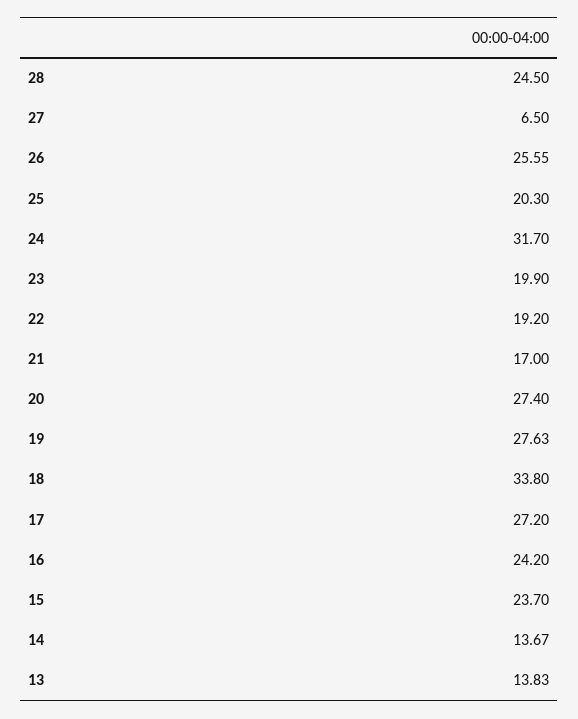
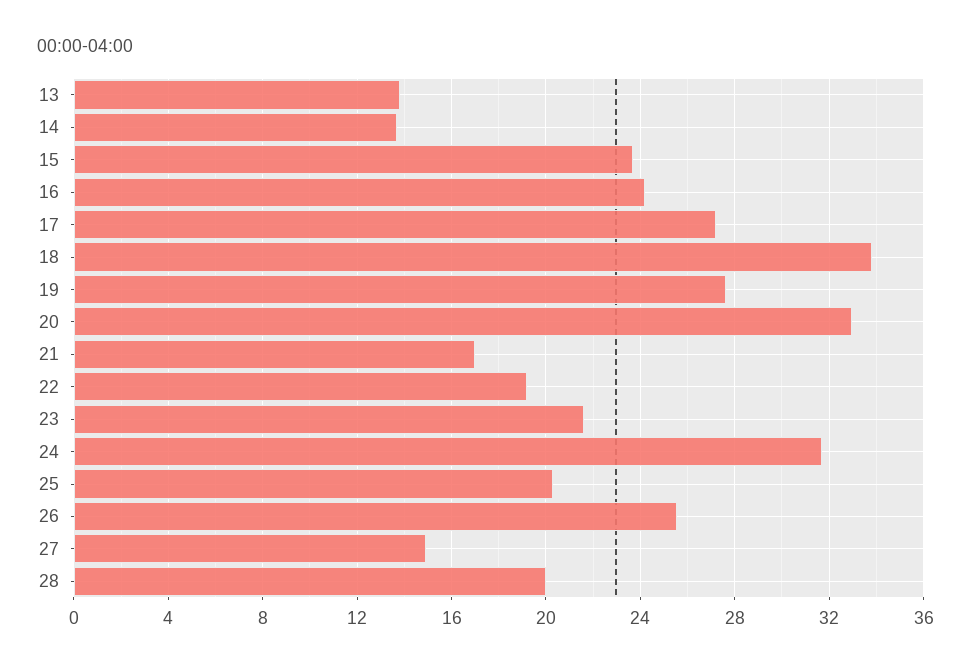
28: 24.5 -> 20
27: 6.5 -> 15
23: 19.9 -> 21.5
20: 27.4 -> 33

